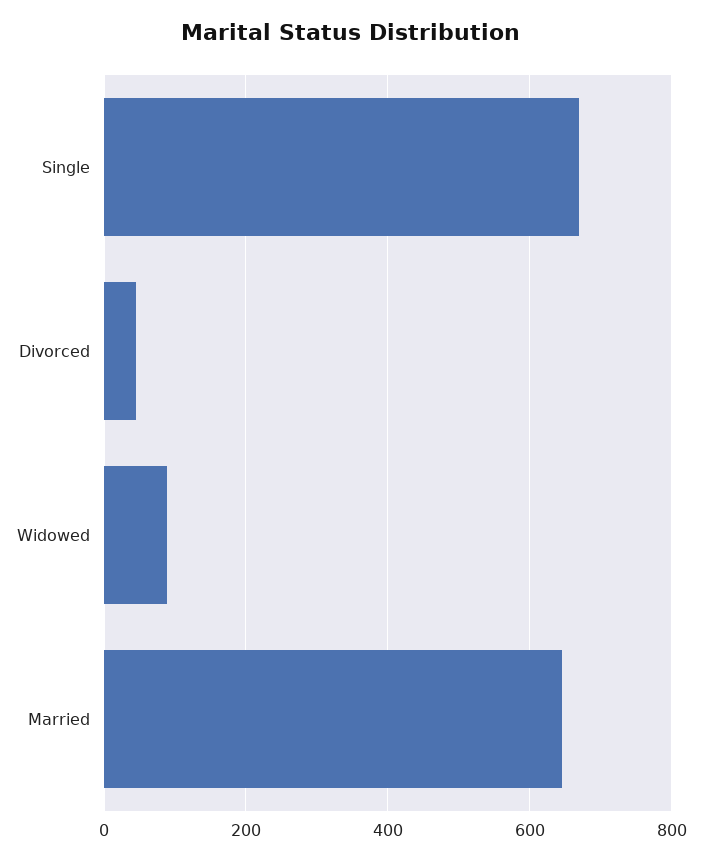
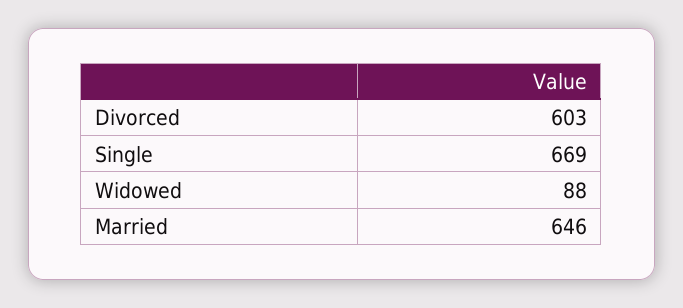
Divorced: 40 -> 603

